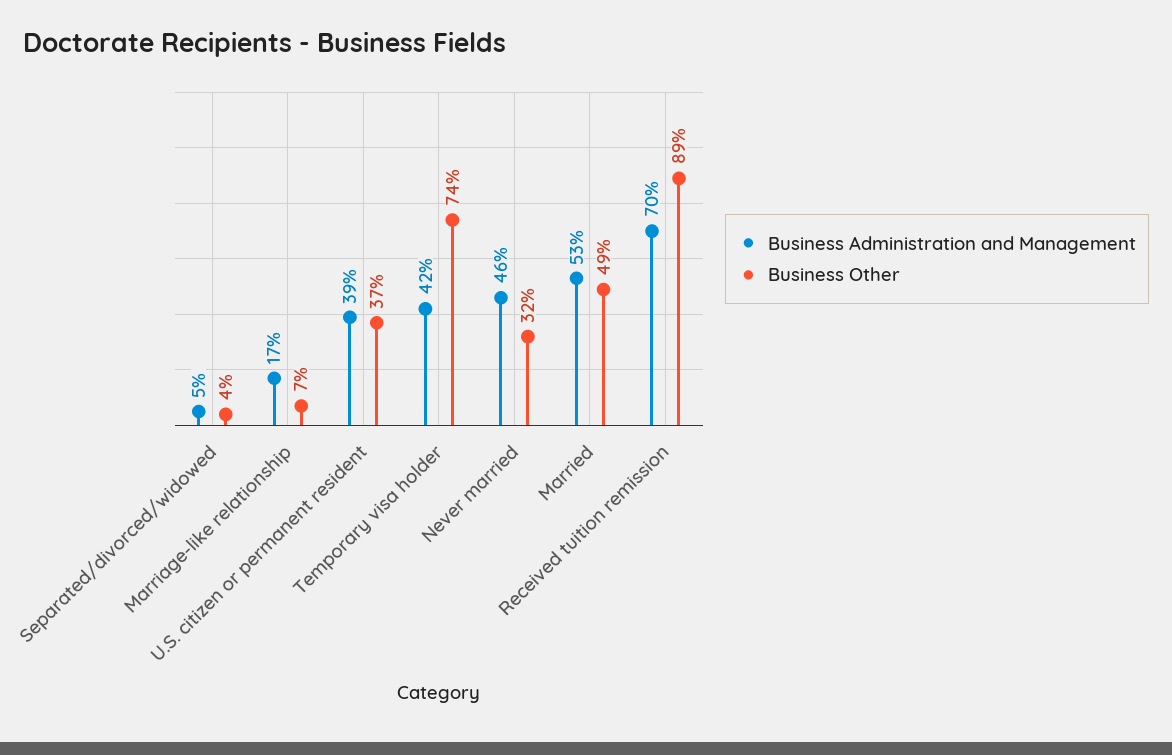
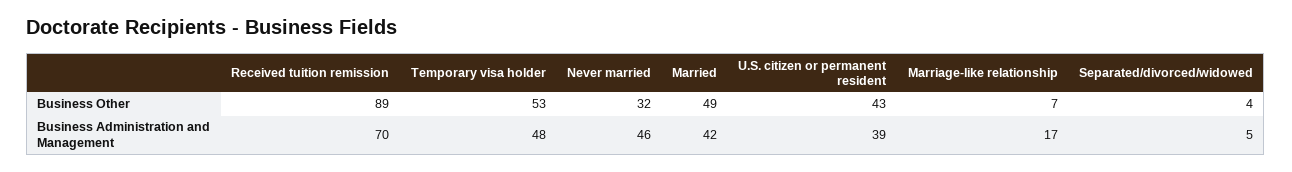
Business Other, U.S. citizen or permanent resident: 37 -> 43
Business Administration and Management, Temporary visa holder: 42 -> 48
Business Other, Temporary visa holder: 74 -> 53
Business Administration and Management, Married: 53 -> 42

